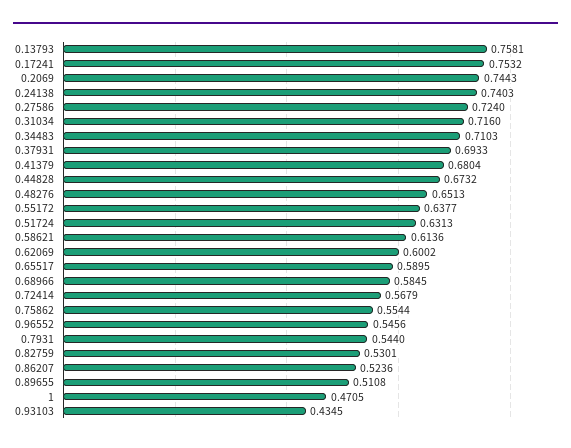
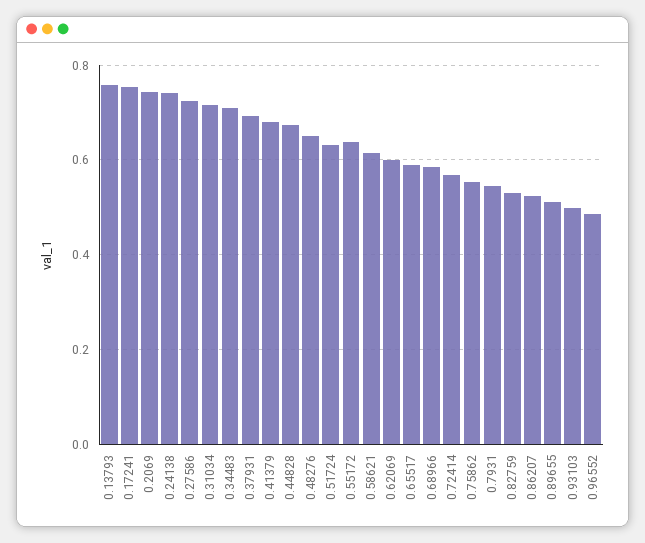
0.96552: 0.5456 -> 0.48
1: 0.4705 -> none
0.93103: 0.4345 -> 0.5

